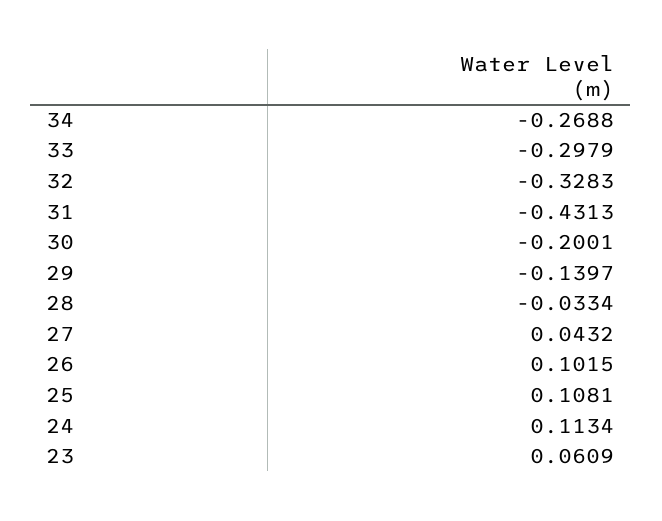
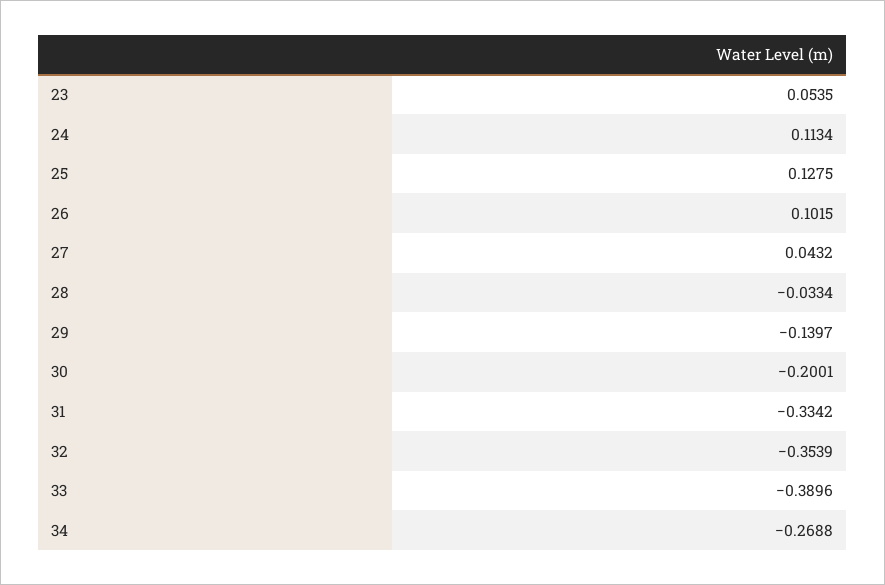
33: -0.2979 -> -0.3896
32: -0.3283 -> -0.3539
31: -0.4313 -> -0.3342
25: 0.1081 -> 0.1275
23: 0.0609 -> 0.0535

